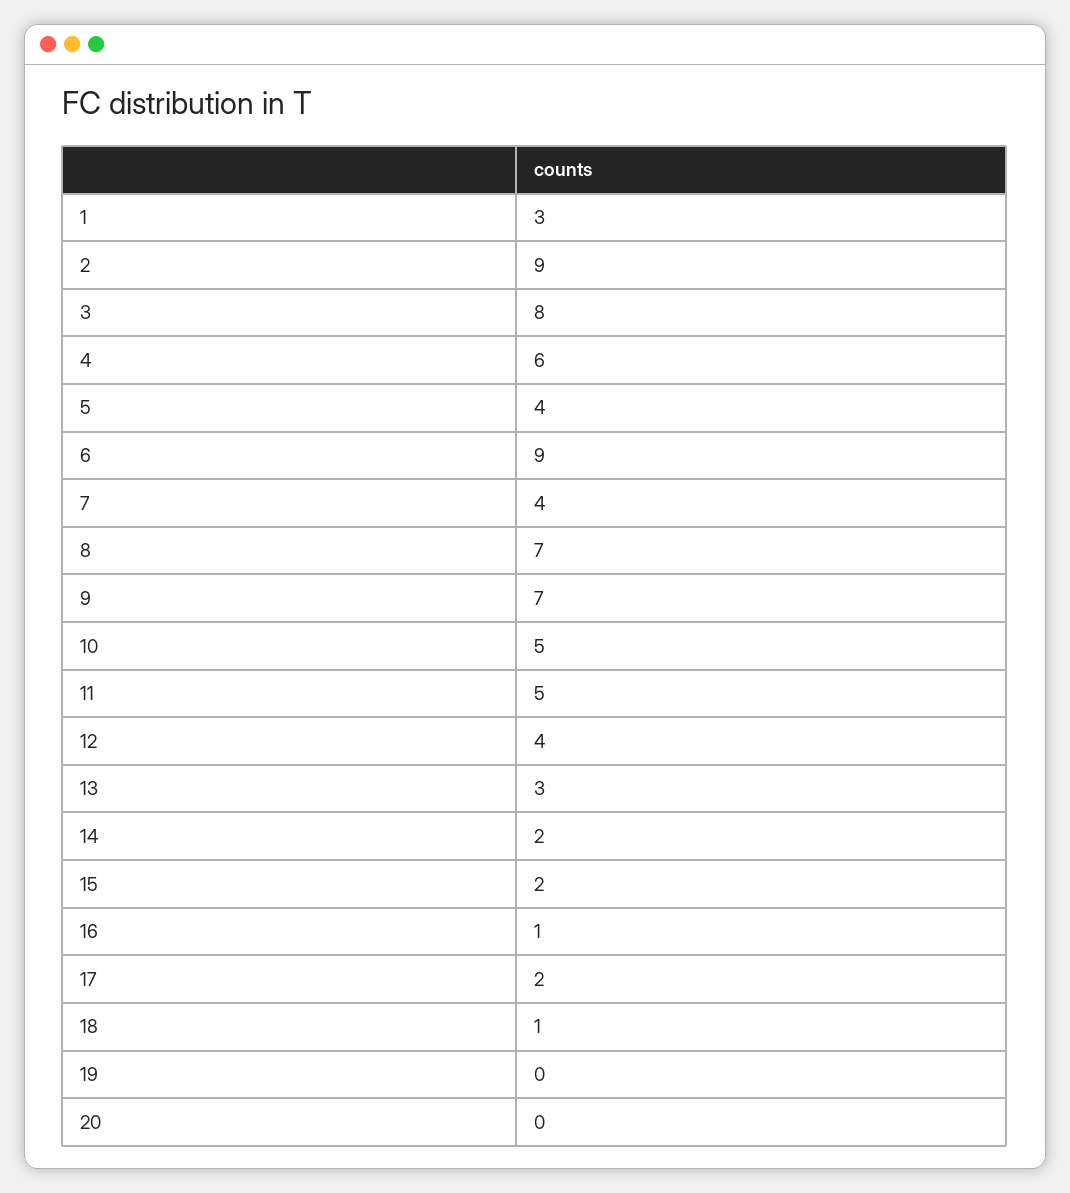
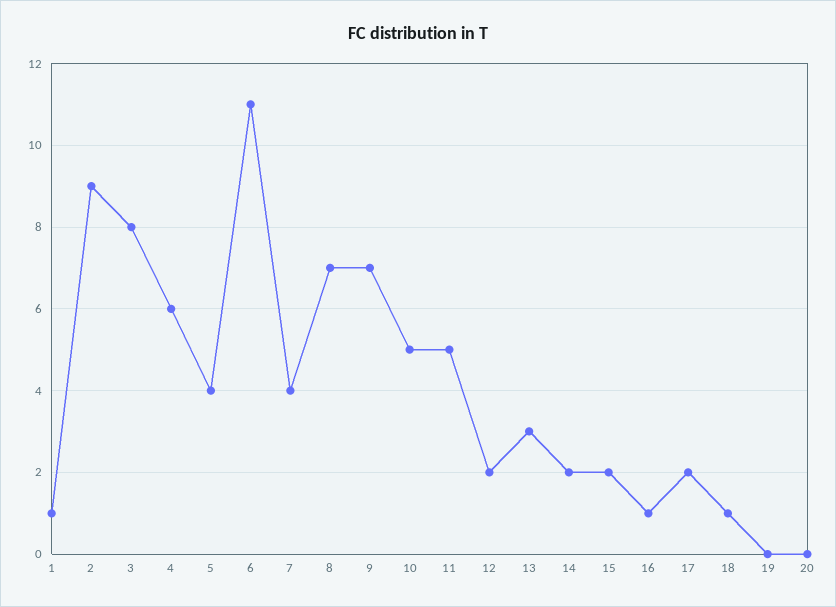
1: 3 -> 1
6: 9 -> 11
12: 4 -> 2

